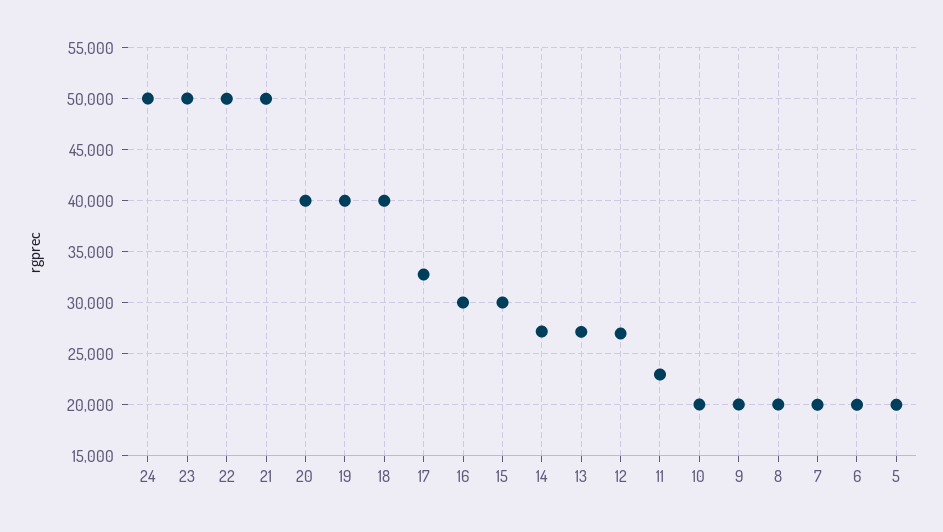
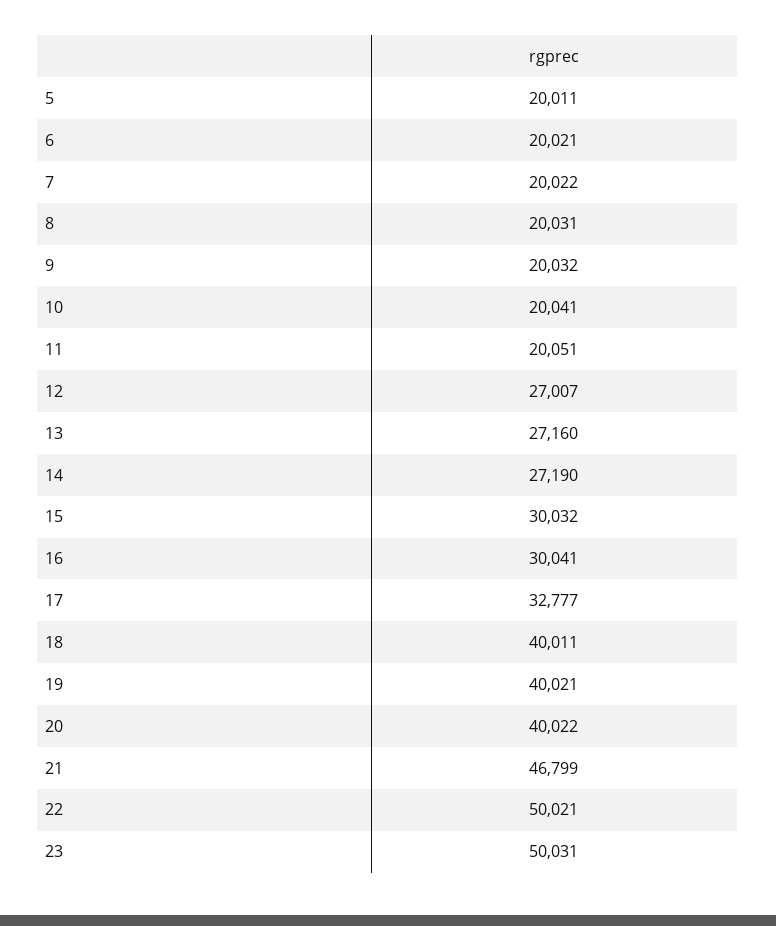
24: 50000 -> none
21: 50000 -> 46799
11: 23000 -> 20051

